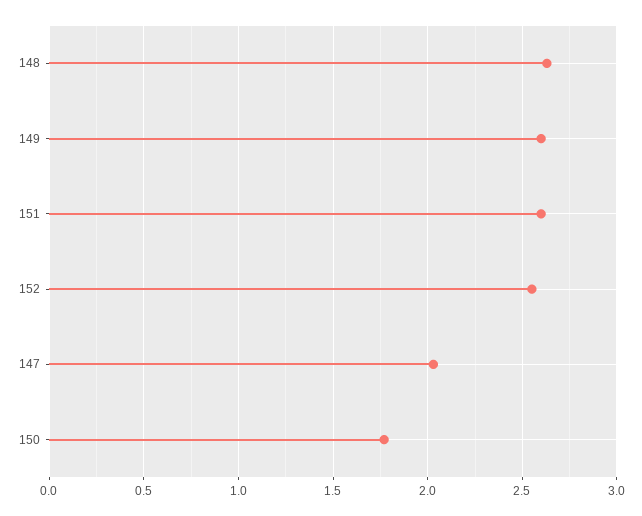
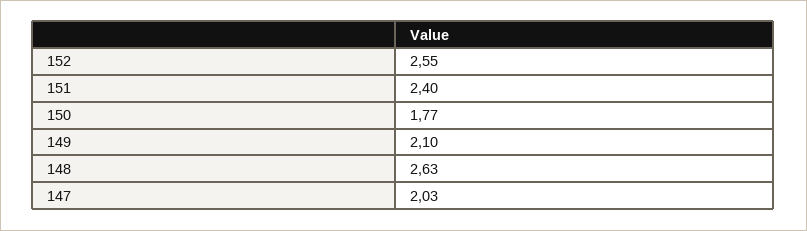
149: 2.6 -> 2.1
151: 2.6 -> 2.4

